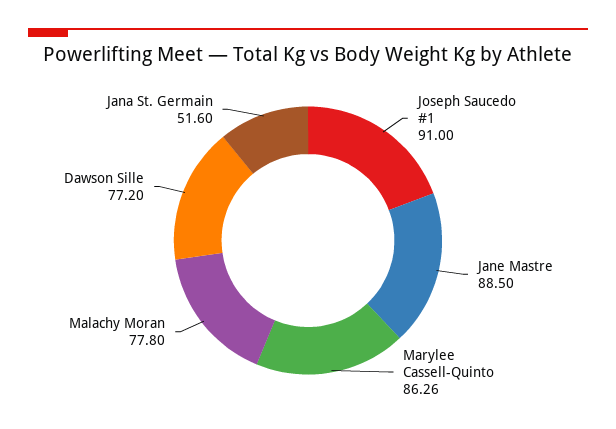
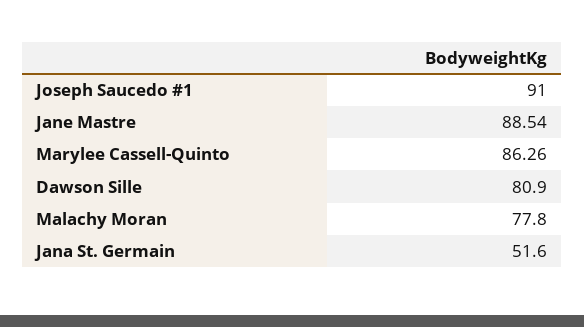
Jane Mastre: 88.5 -> 88.54
Dawson Sille: 77.2 -> 80.9

